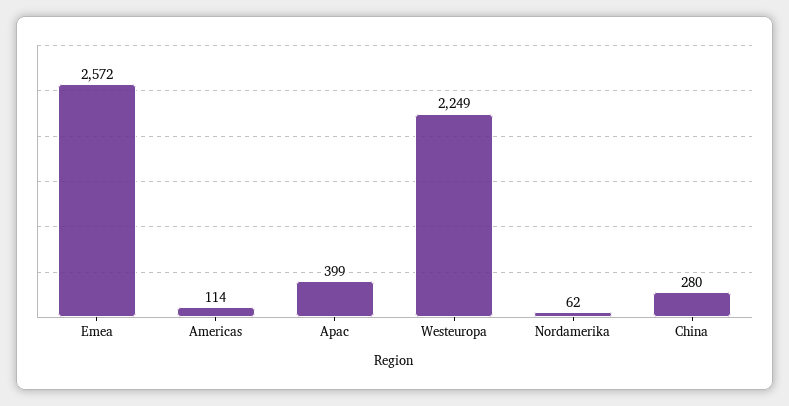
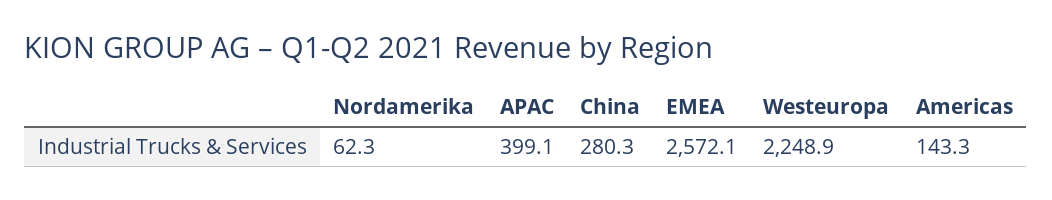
Americas: 114 -> 143.3

